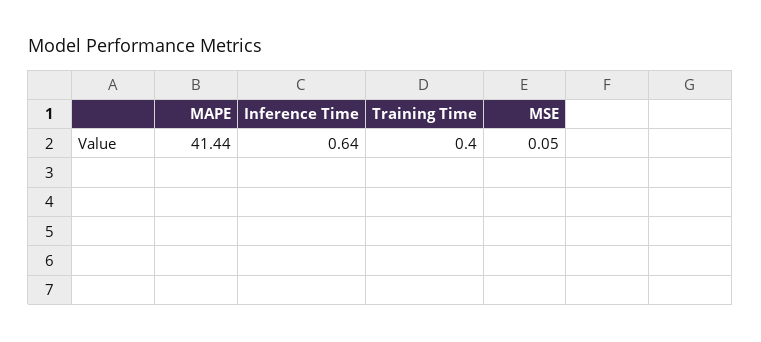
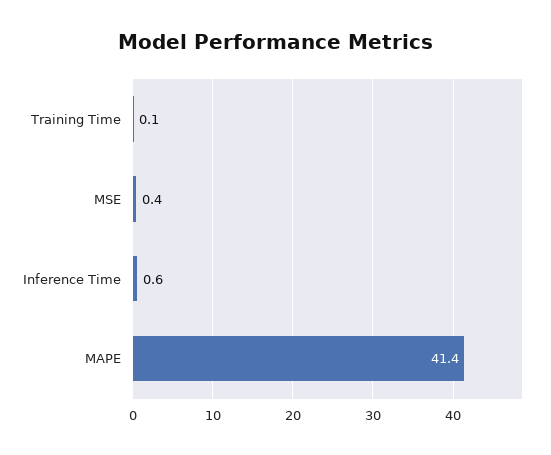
Training Time: 0.4 -> 0.1
MSE: 0.05 -> 0.4

